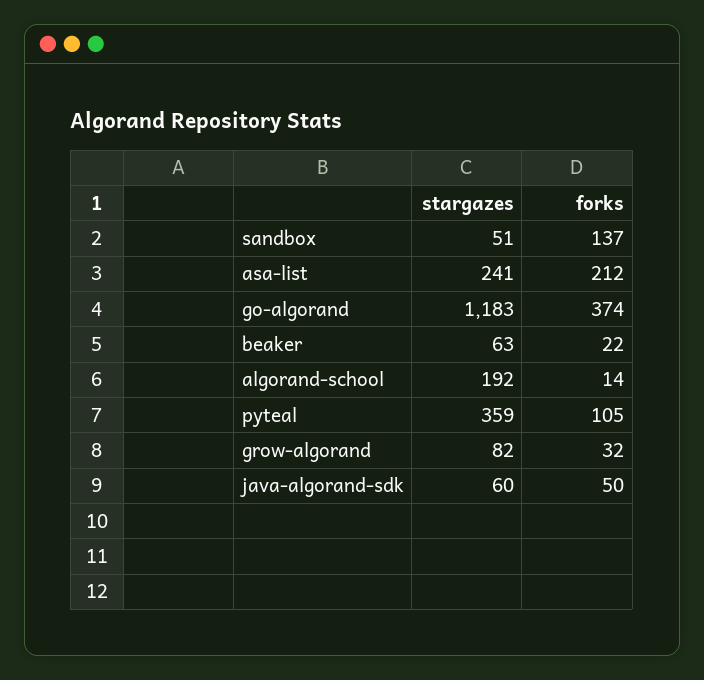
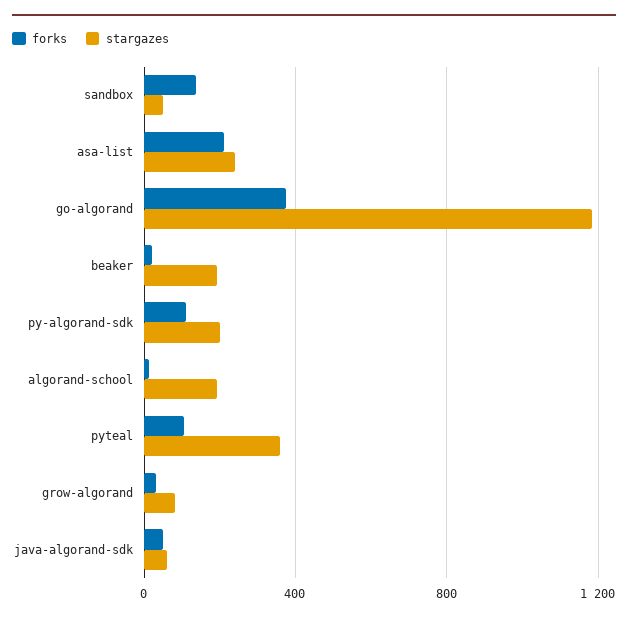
stargazes, beaker: 63 -> 200
forks, py-algorand-sdk: none -> 100
stargazes, py-algorand-sdk: none -> 200

